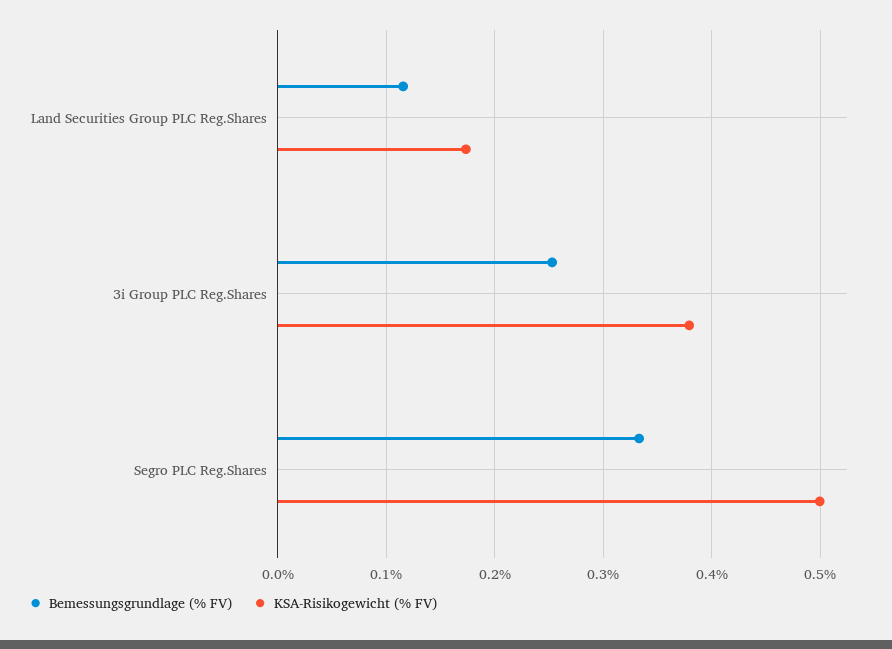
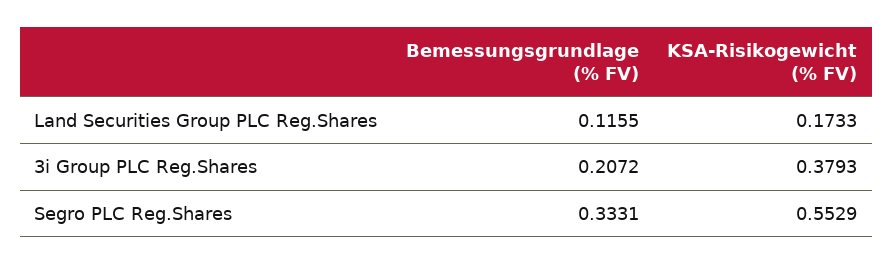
Bemessungsgrundlage (% FV), 3i Group PLC Reg.Shares: 0.25 -> 0.2072
KSA-Risikogewicht (% FV), Segro PLC Reg.Shares: 0.5 -> 0.5529

